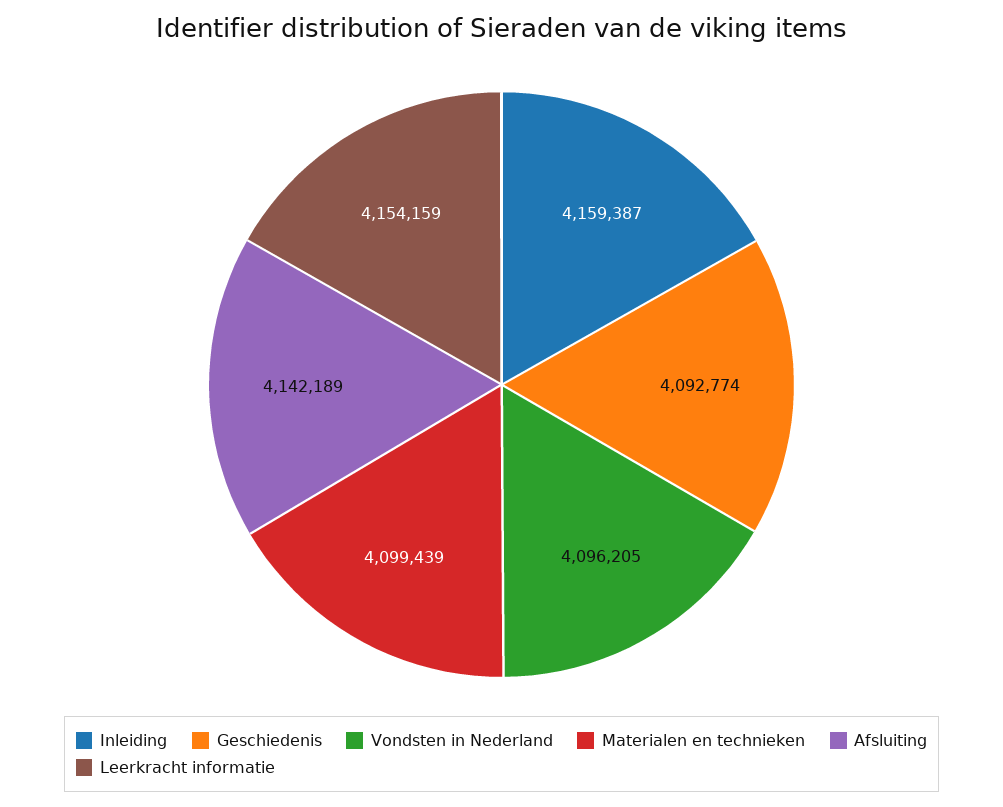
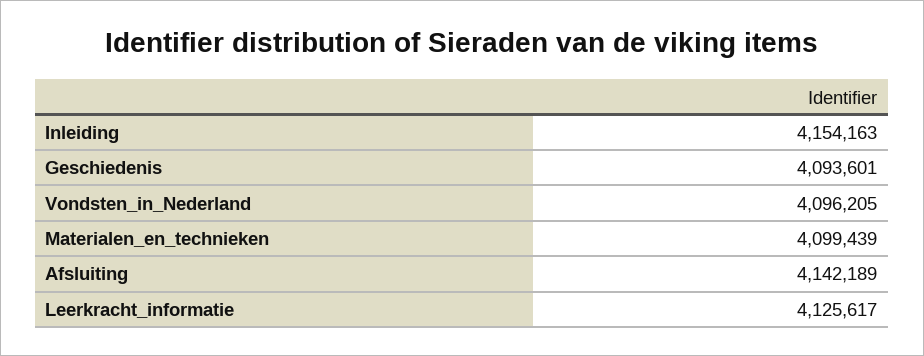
Inleiding: 4159387 -> 4154163
Geschiedenis: 4092774 -> 4093601
Leerkracht informatie: 4154159 -> 4125617

